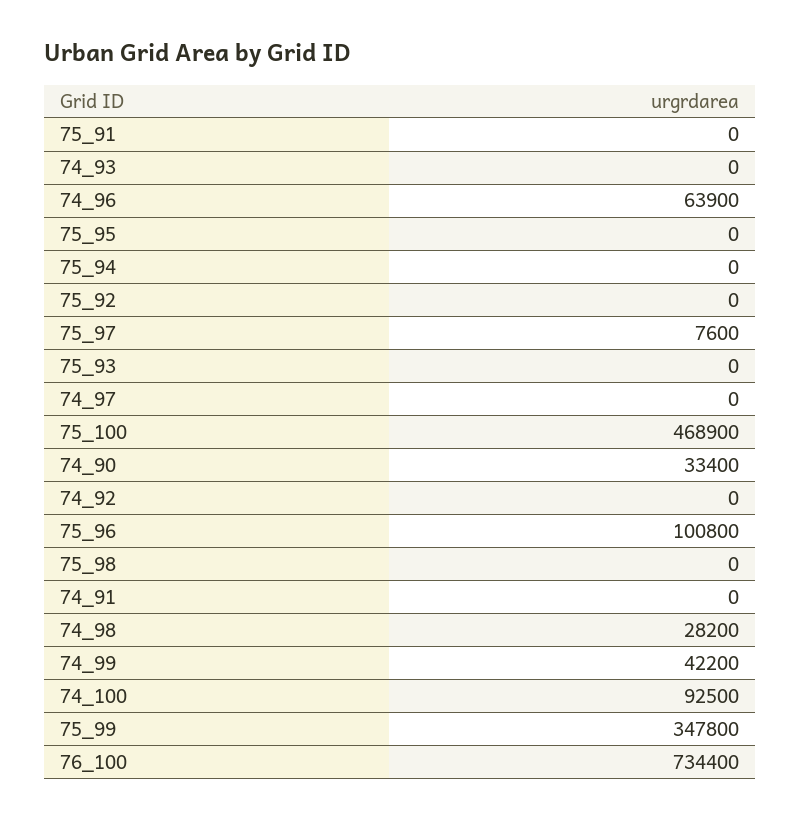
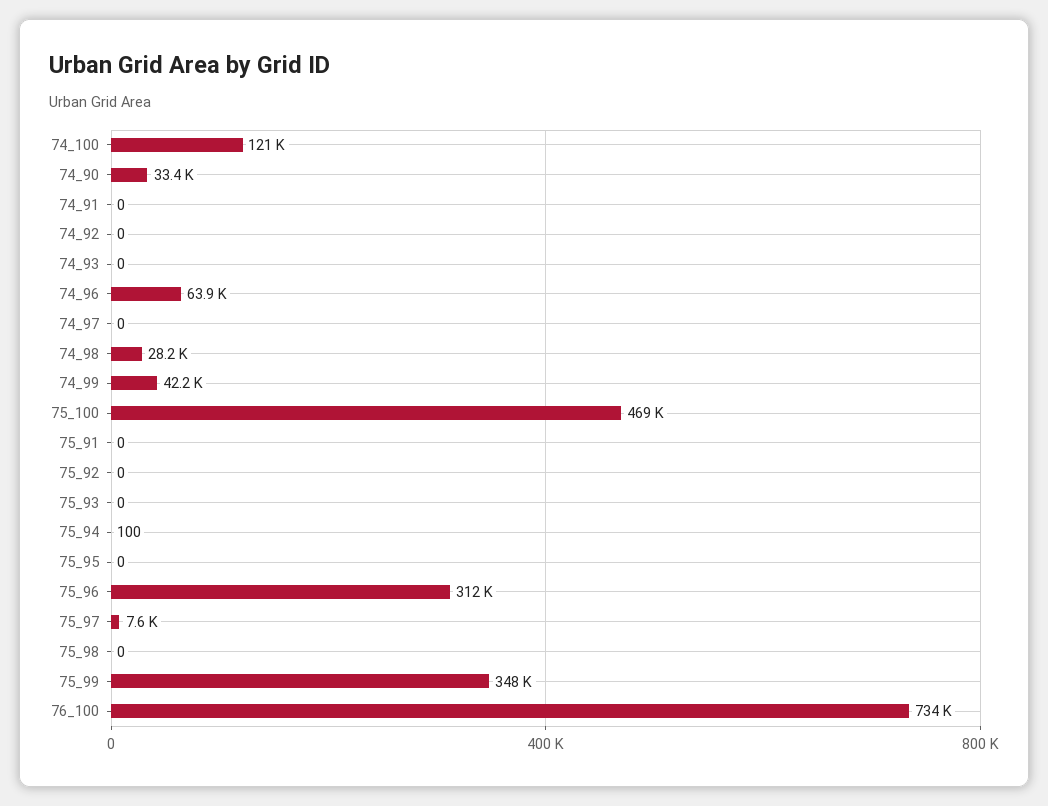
75_94: 0 -> 100
75_96: 100800 -> 312000
74_100: 92500 -> 121000

